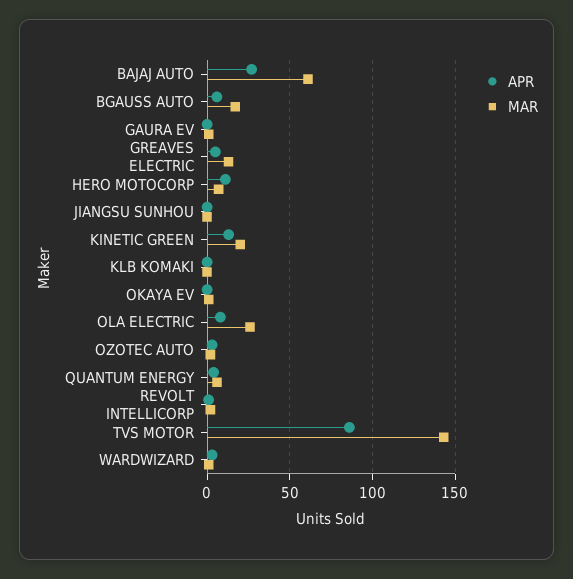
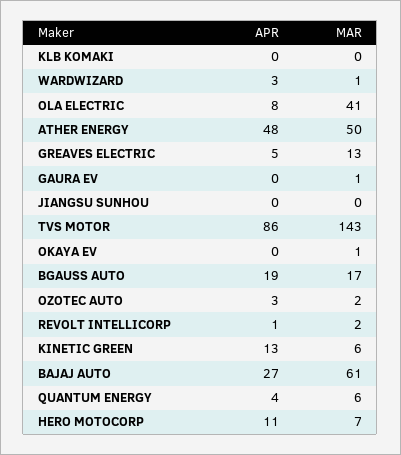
APR, BGAUSS AUTO: 5 -> 19
MAR, KINETIC GREEN: 20 -> 6
MAR, OLA ELECTRIC: 25 -> 41
APR, ATHER ENERGY: none -> 48
MAR, ATHER ENERGY: none -> 50

